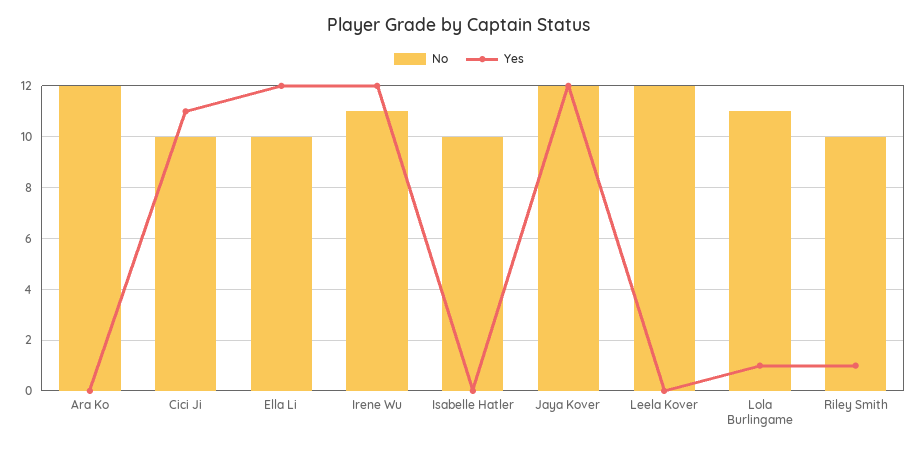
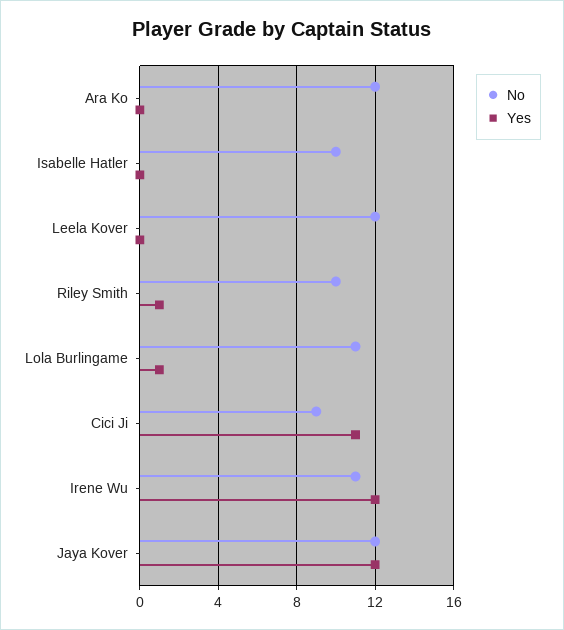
No, Cici Ji: 10 -> 9
No, Ella Li: 10 -> none
Yes, Ella Li: 12 -> none

